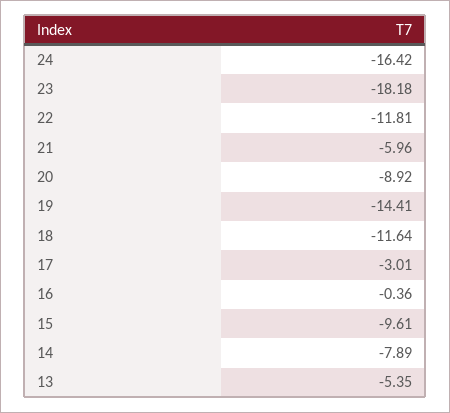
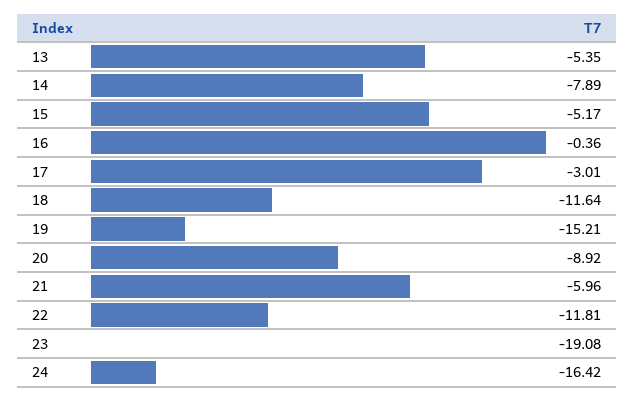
23: -18.18 -> -19.08
19: -14.41 -> -15.21
15: -9.61 -> -5.17

